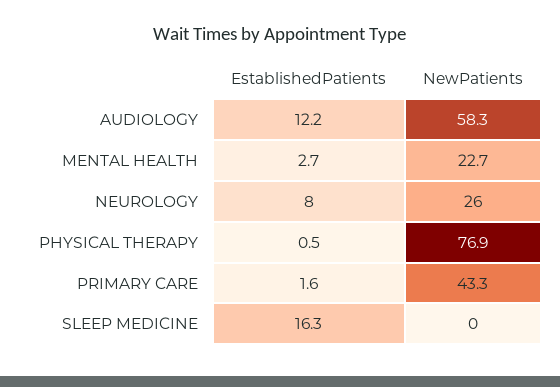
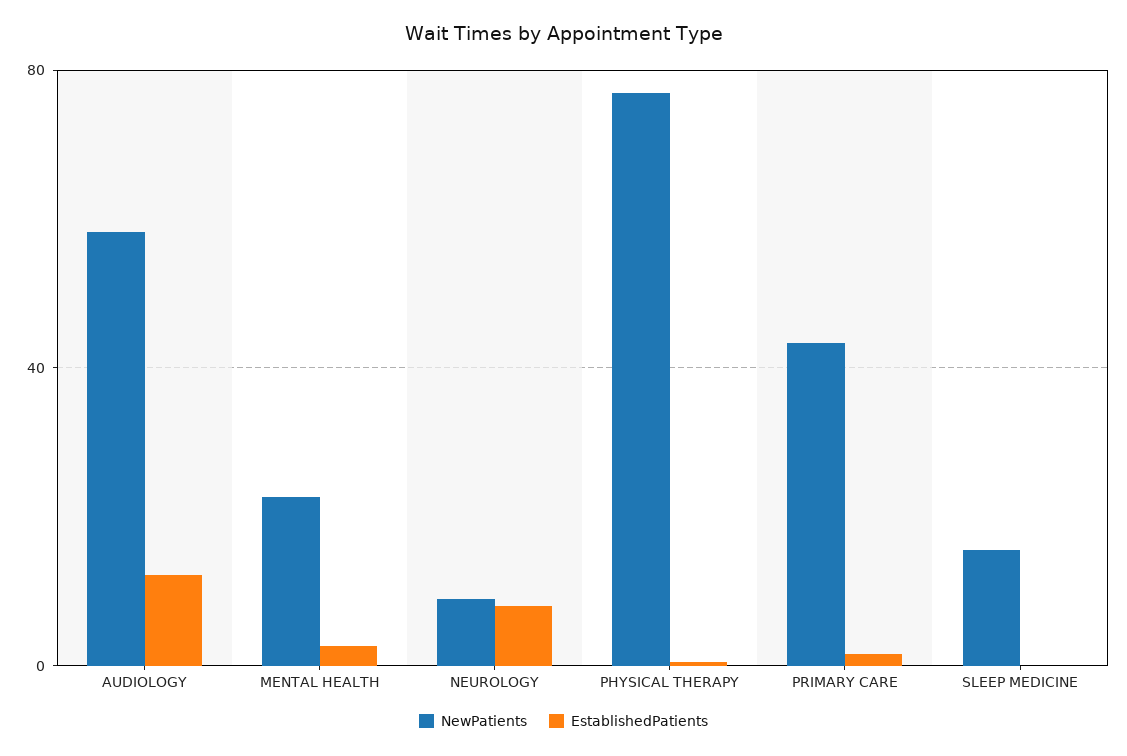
NewPatients, NEUROLOGY: 26 -> 10
EstablishedPatients, SLEEP MEDICINE: 16.3 -> 0
NewPatients, SLEEP MEDICINE: 0 -> 15

